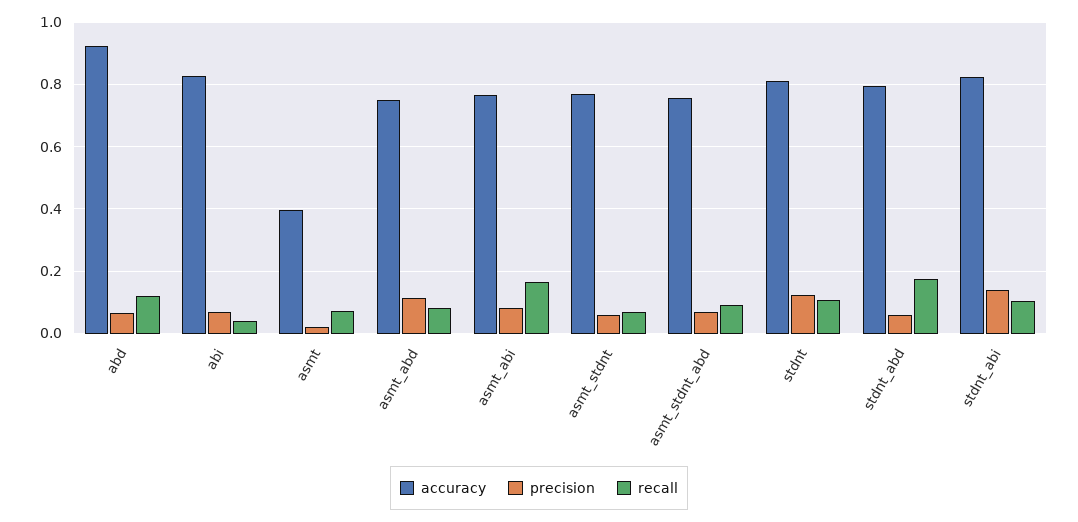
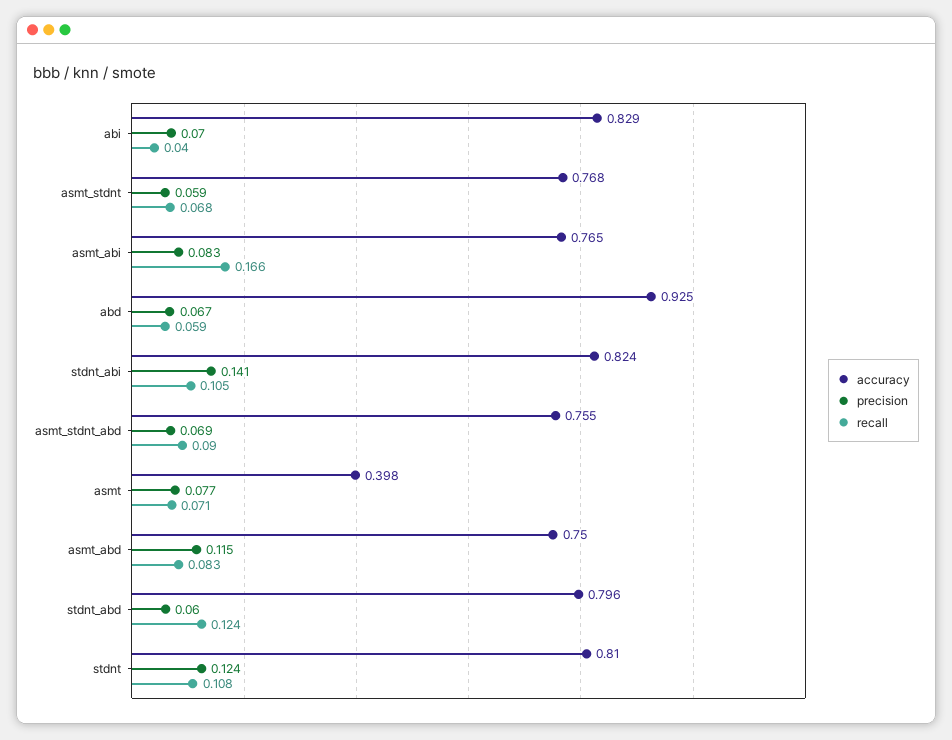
recall, abd: 0.12 -> 0.059
precision, asmt: 0.02 -> 0.077
recall, stdnt_abd: 0.18 -> 0.124

